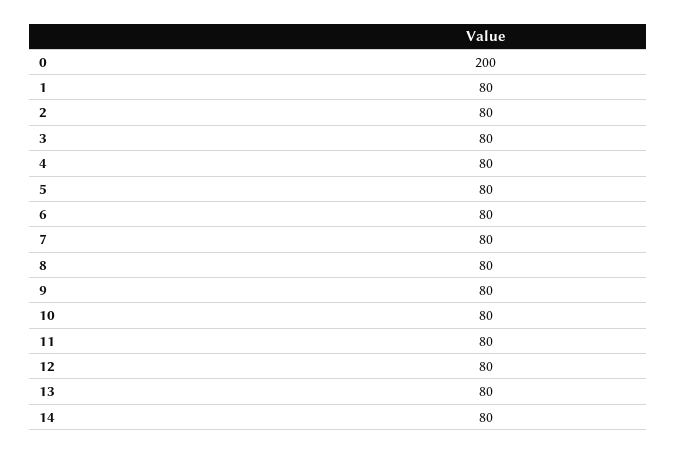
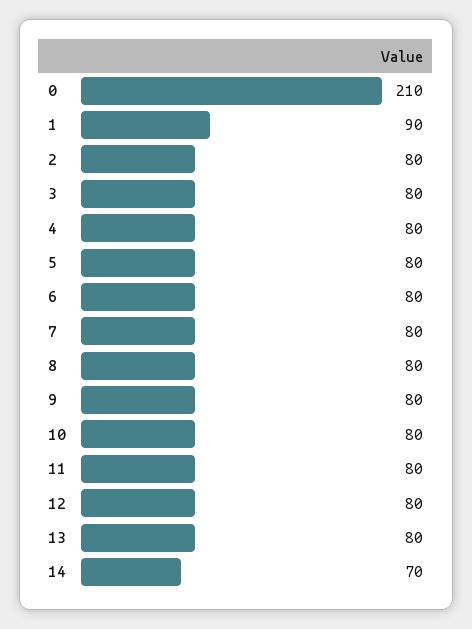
0: 200 -> 210
1: 80 -> 90
14: 80 -> 70

